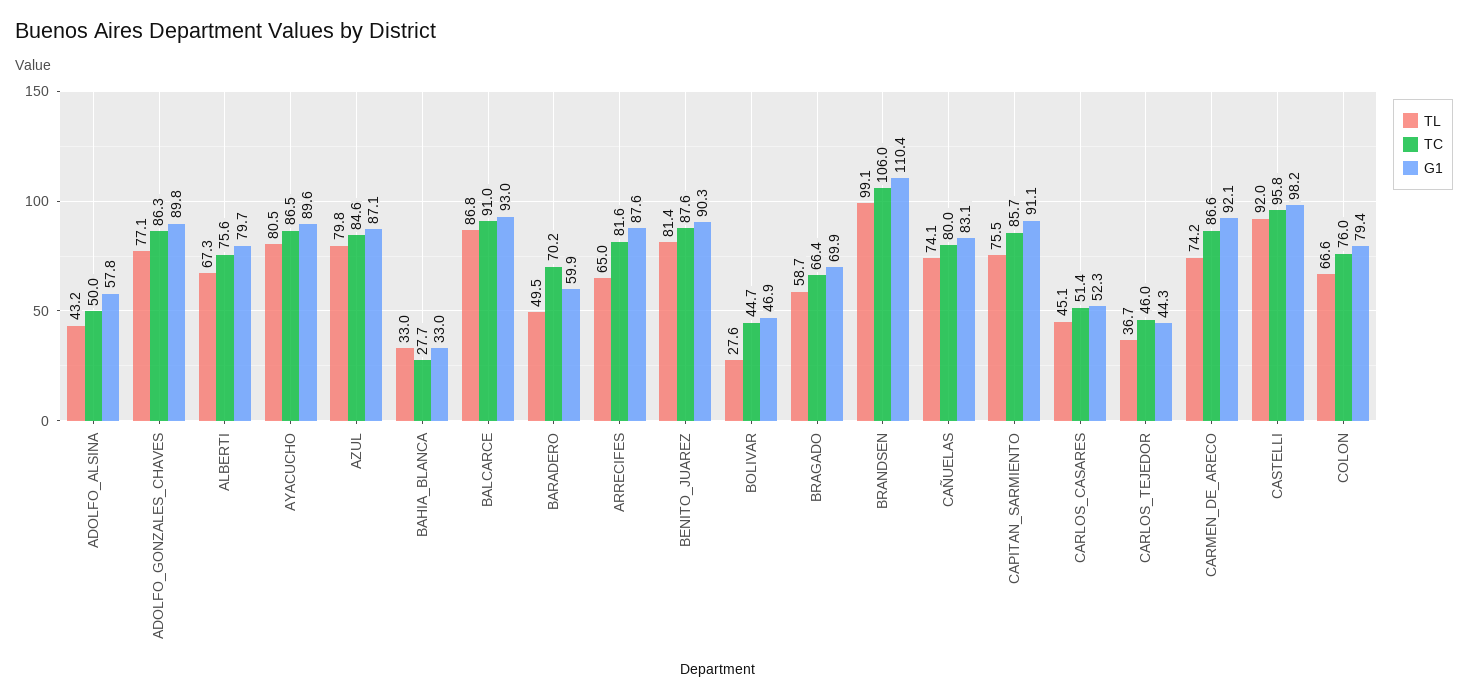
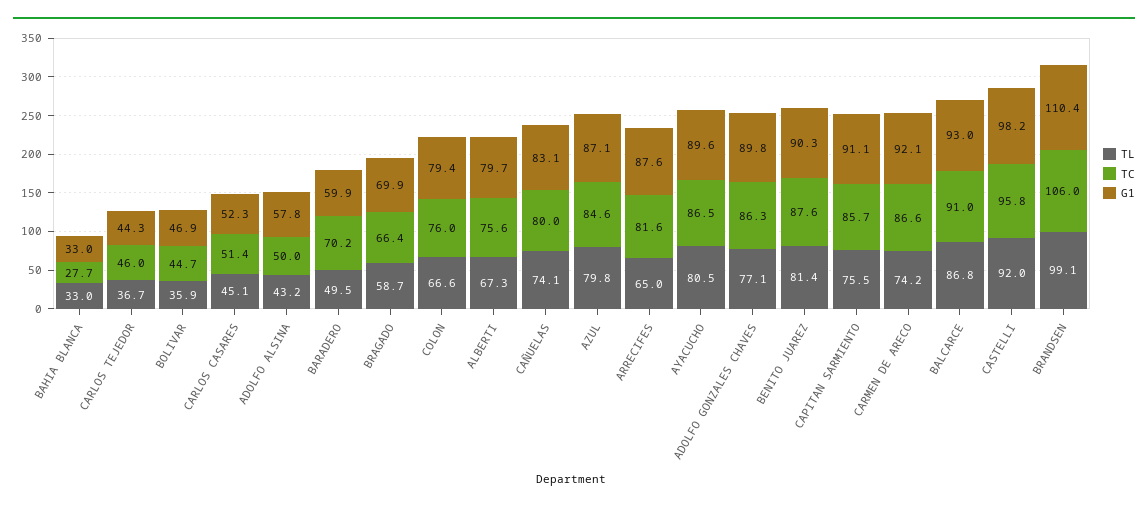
TL, BOLIVAR: 27.6 -> 35.9

